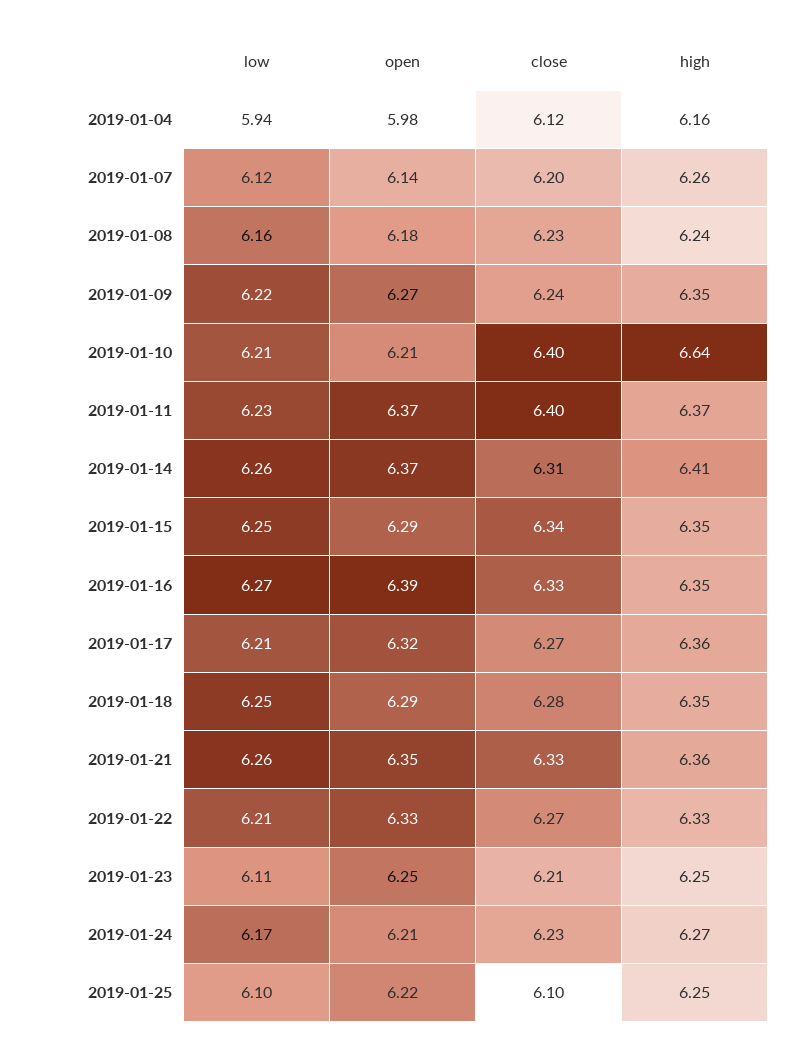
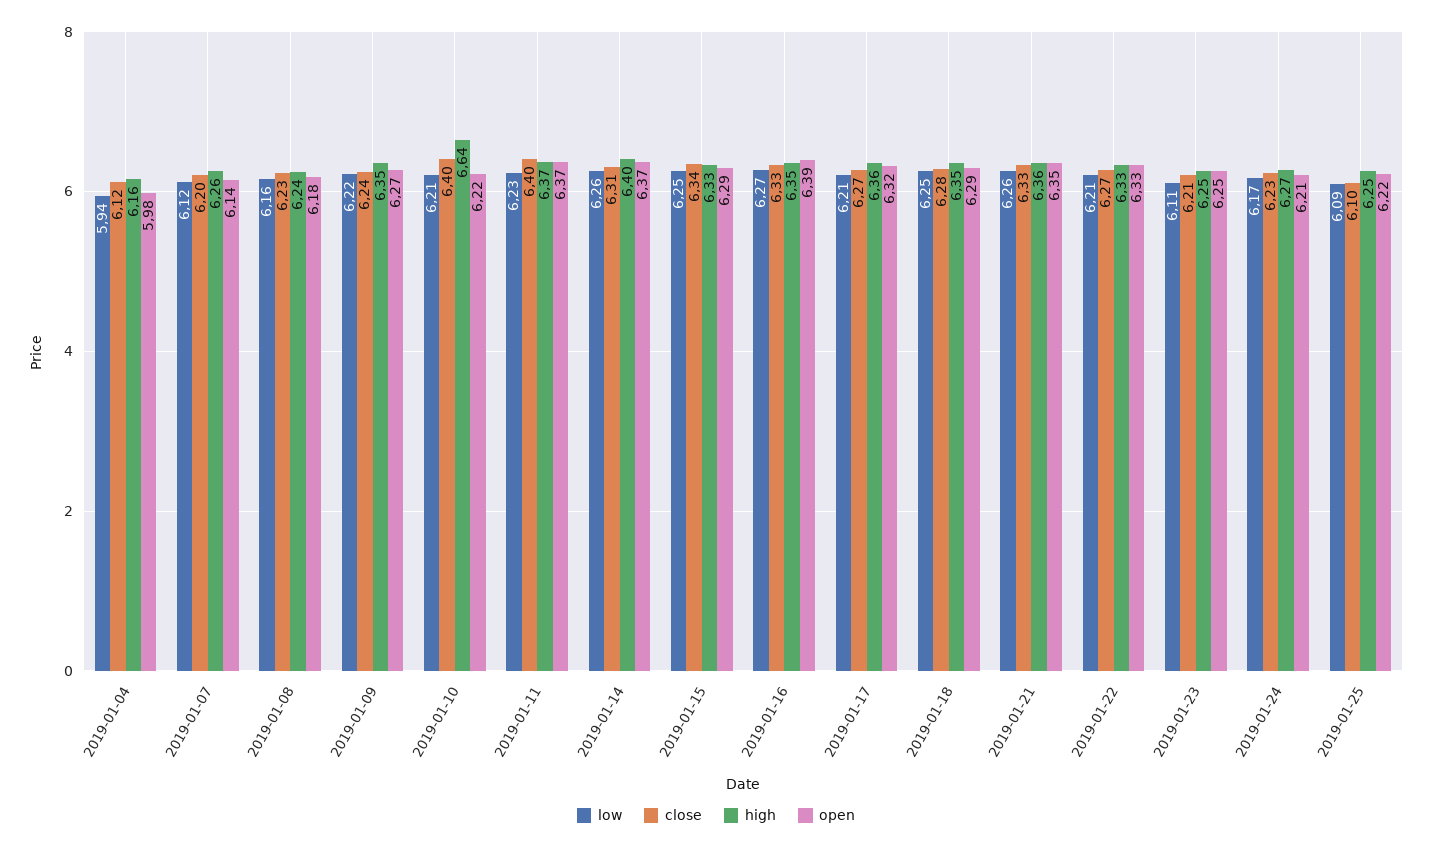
open, 2019-01-10: 6.21 -> 6.22
high, 2019-01-14: 6.41 -> 6.4
high, 2019-01-15: 6.35 -> 6.33
low, 2019-01-25: 6.1 -> 6.09

